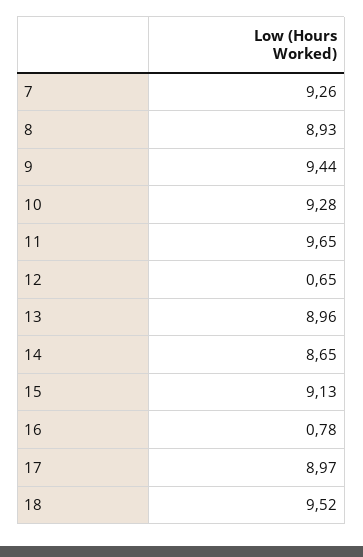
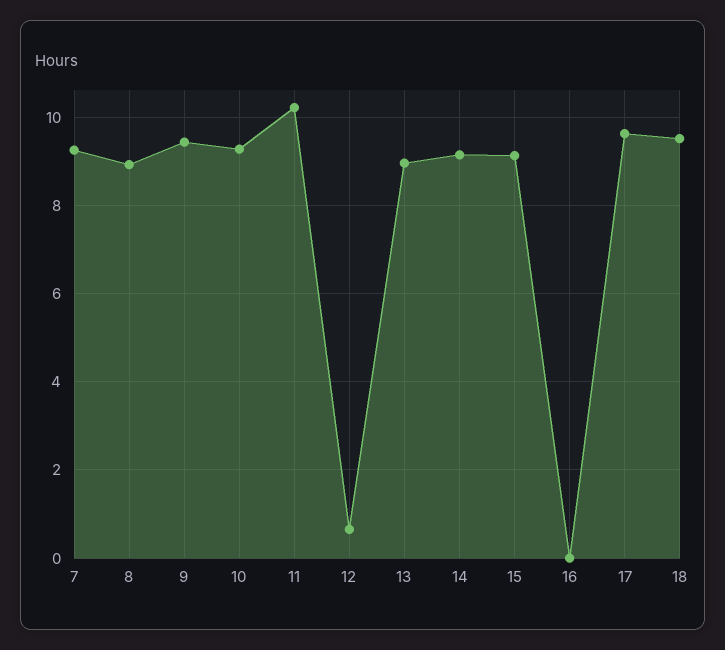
11: 9.65 -> 10.2
14: 8.65 -> 9.2
16: 0.78 -> 0
17: 8.97 -> 9.6

